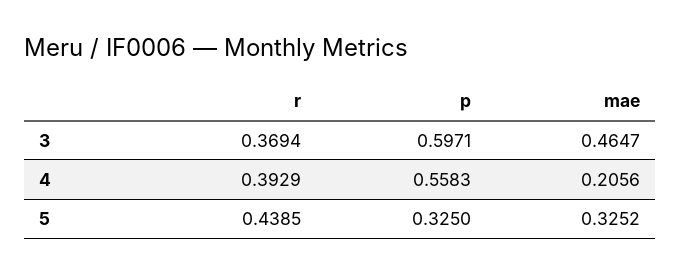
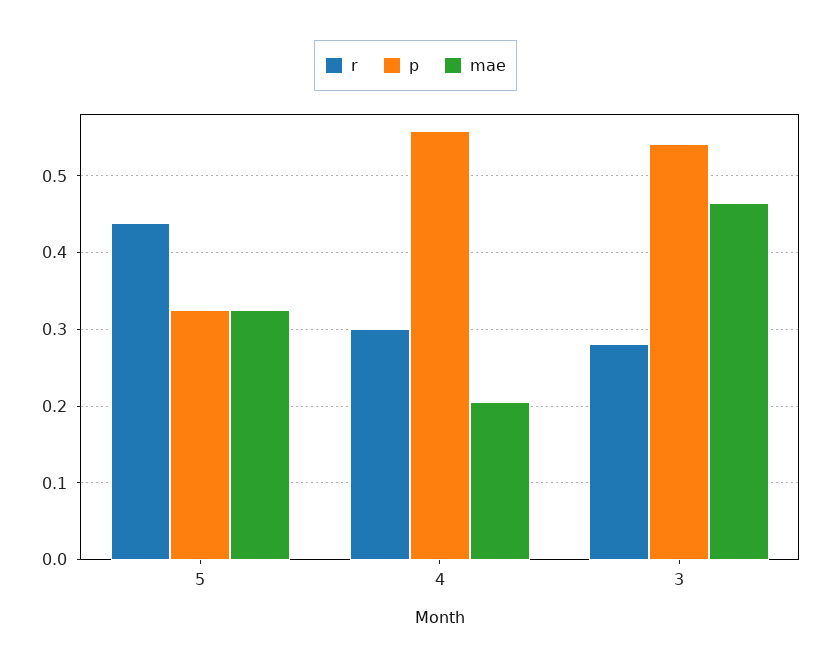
r, 3: 0.3694 -> 0.28
p, 3: 0.5971 -> 0.54
r, 4: 0.3929 -> 0.3

